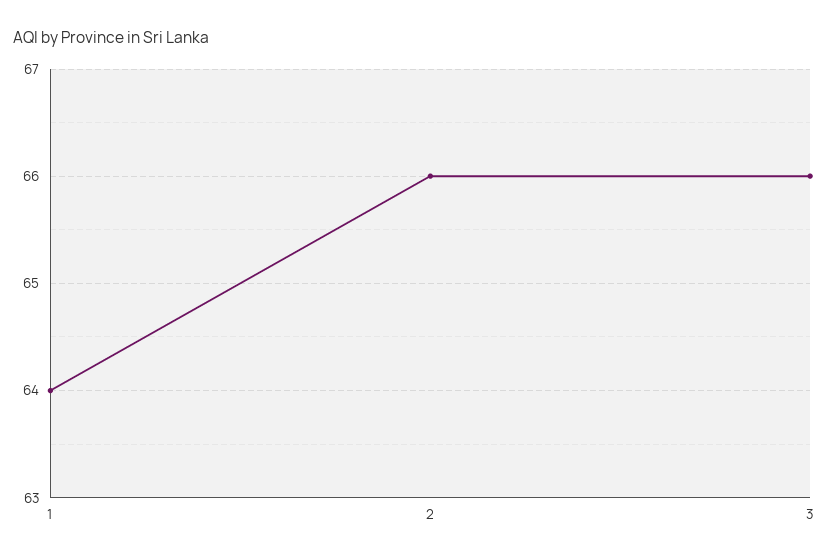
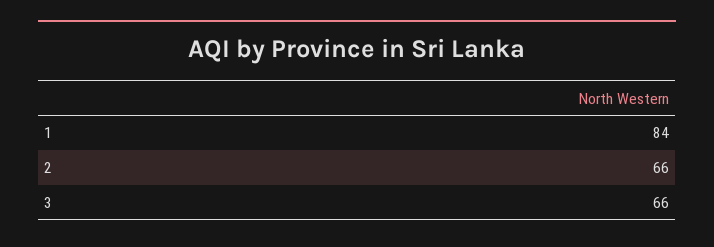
1: 64 -> 84

